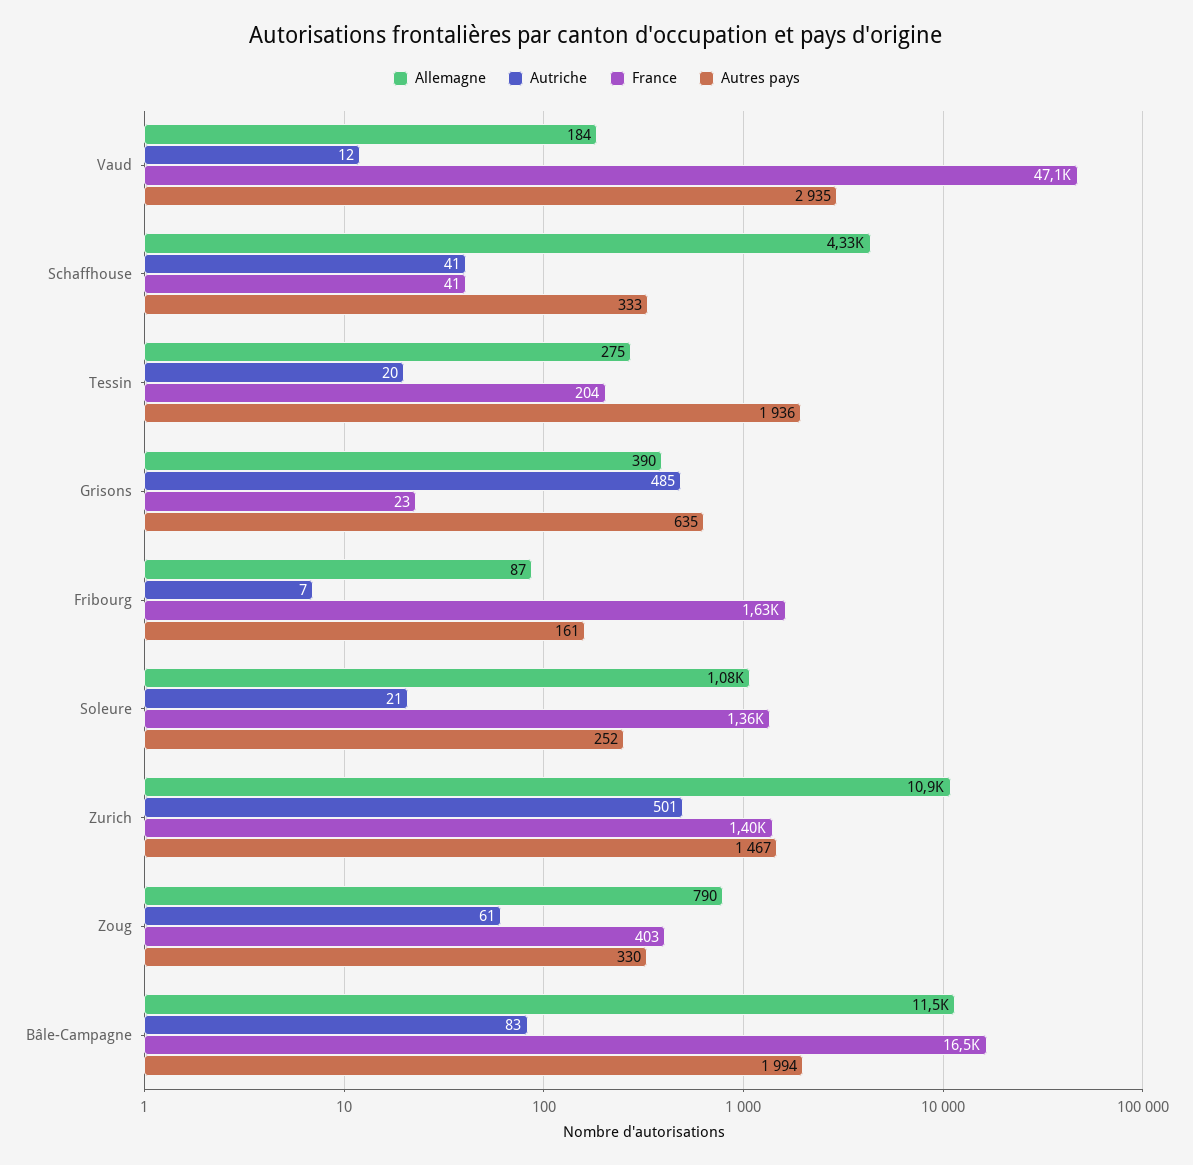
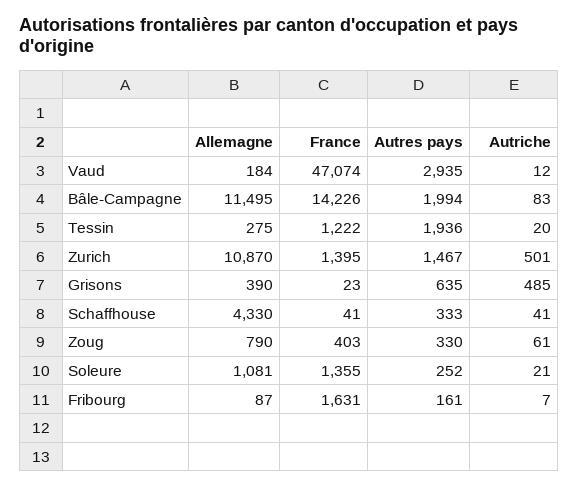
France, Tessin: 204 -> 1222
France, Bâle-Campagne: 16500 -> 14226

